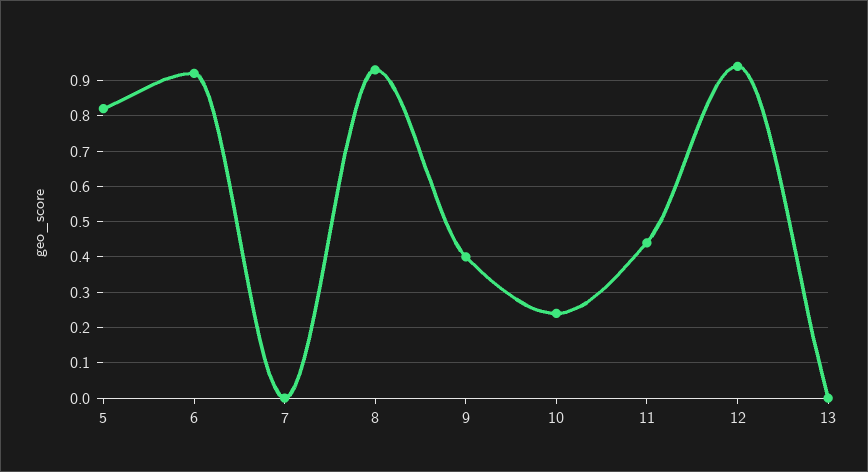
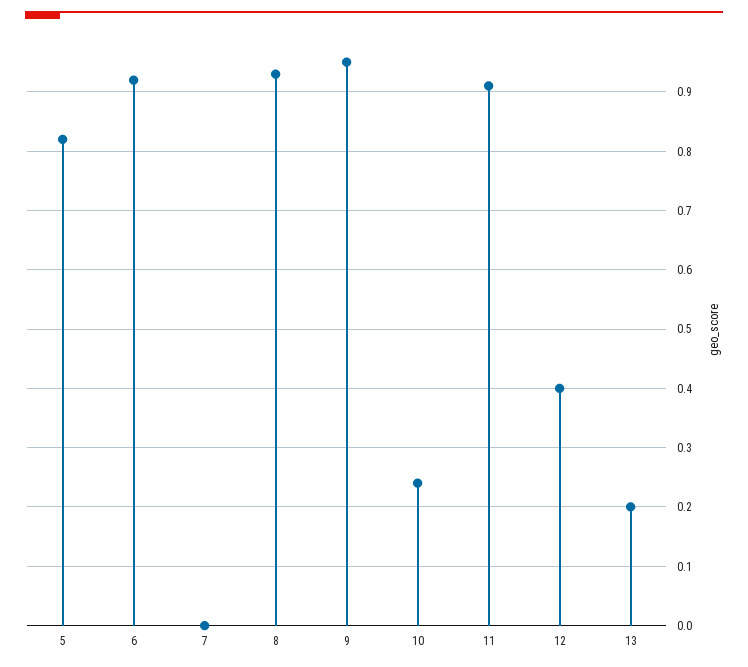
9: 0.4 -> 0.95
11: 0.45 -> 0.9
12: 0.95 -> 0.4
13: 0 -> 0.2

